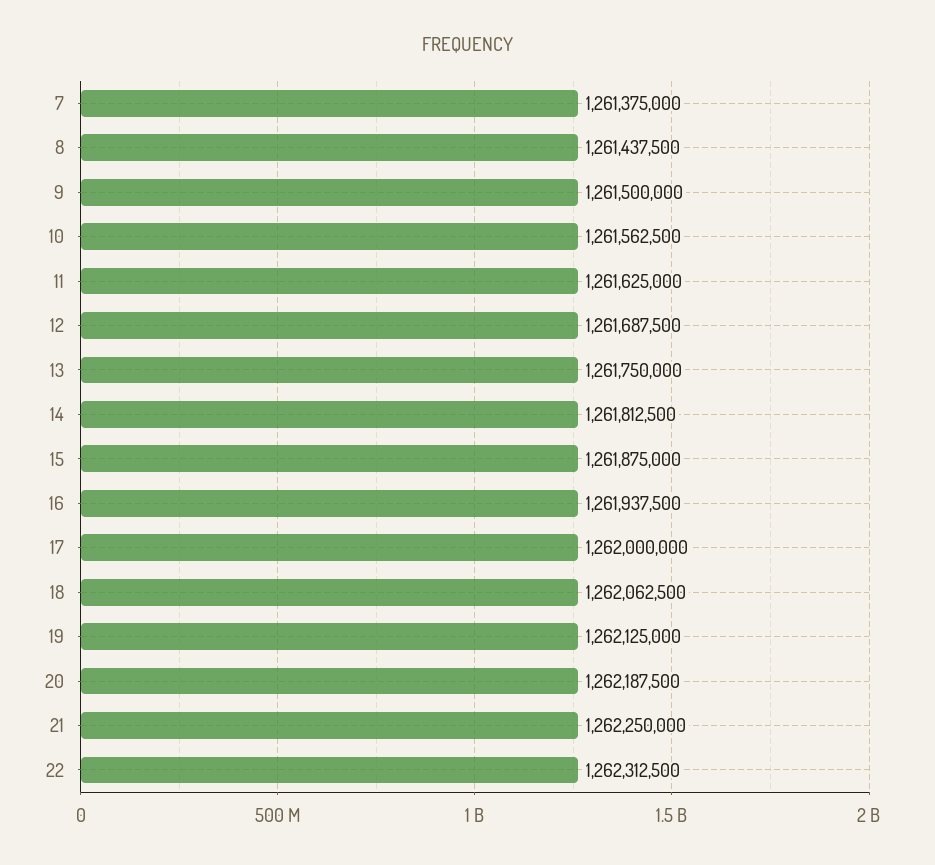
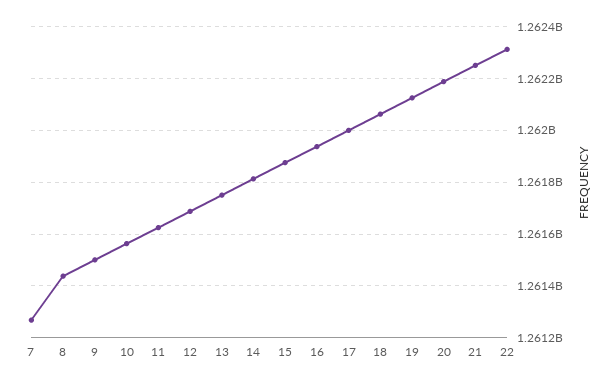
7: 1261375000 -> 1261275000

